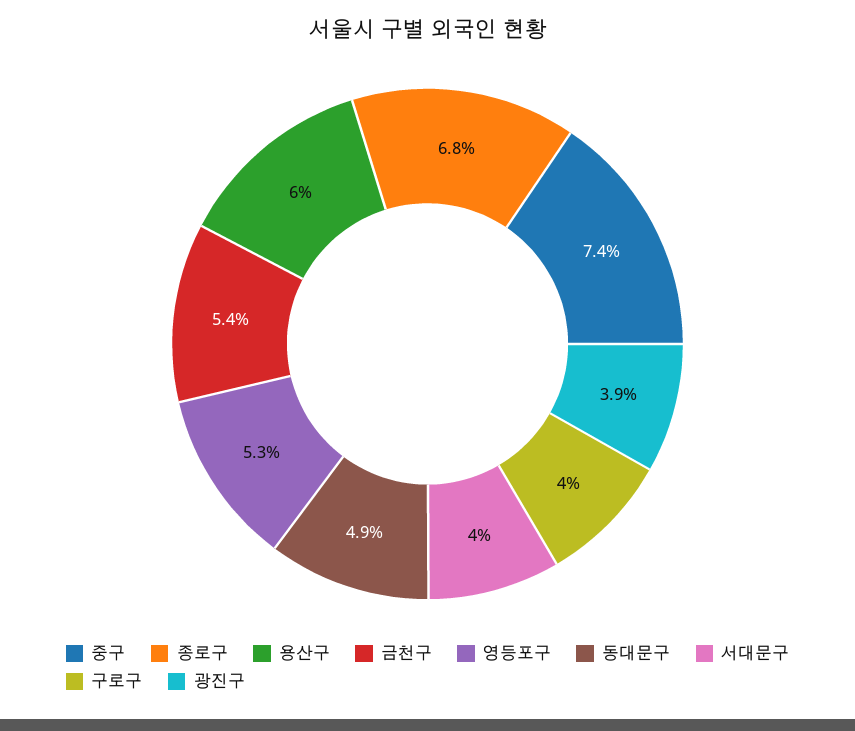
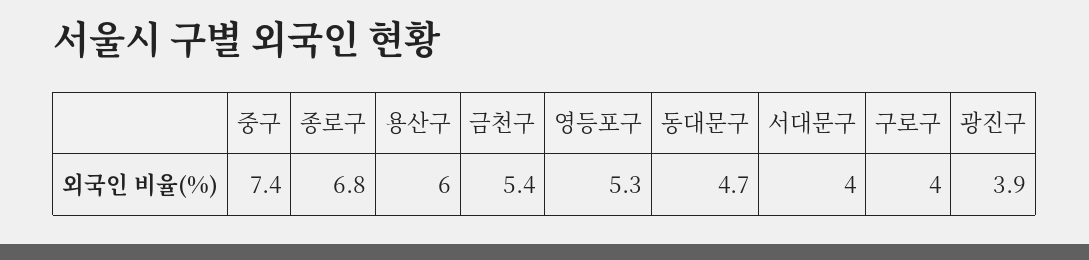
동대문구: 4.9 -> 4.7

